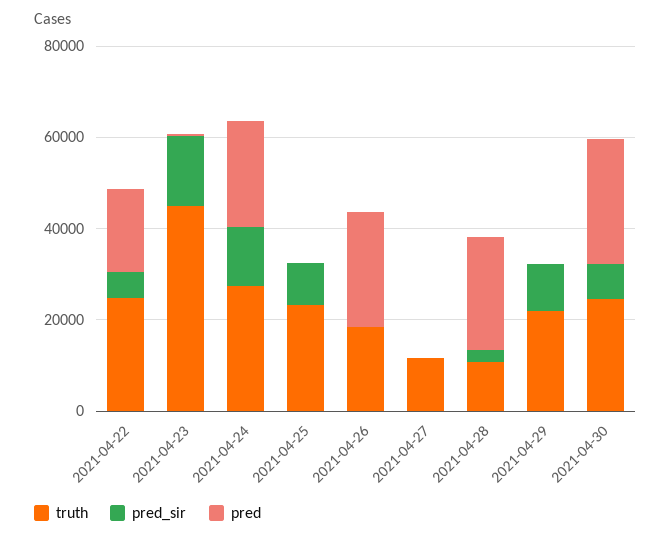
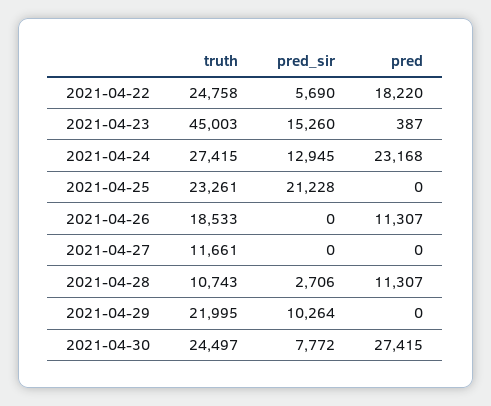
pred_sir, 2021-04-25: 10000 -> 21228
pred, 2021-04-26: 25000 -> 11307
pred, 2021-04-28: 25000 -> 11307

